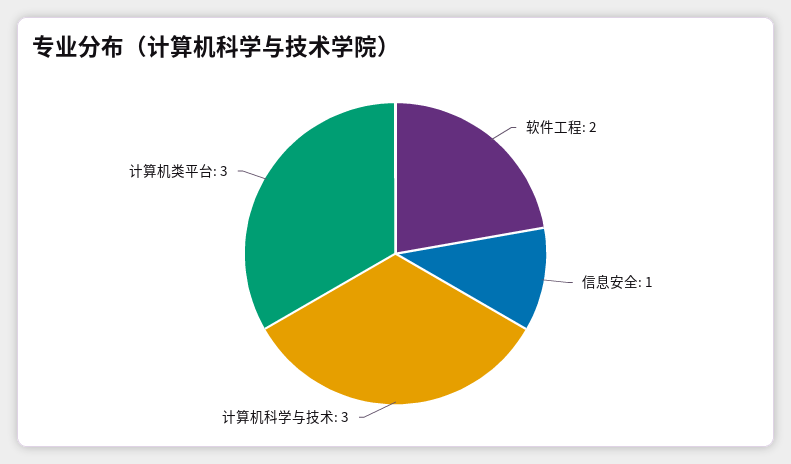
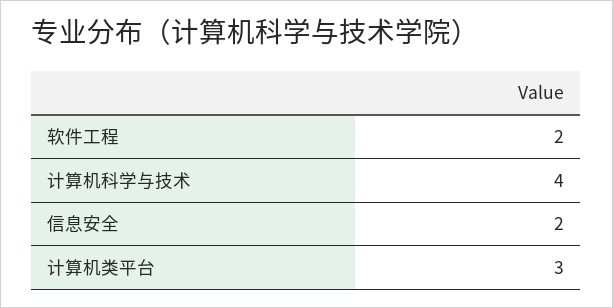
信息安全: 1 -> 2
计算机科学与技术: 3 -> 4

